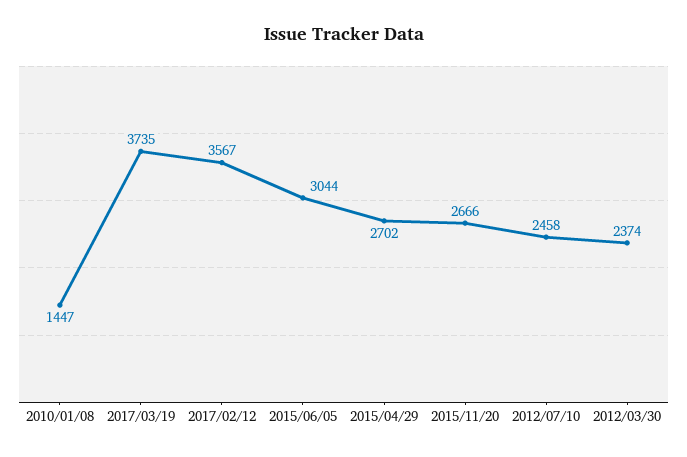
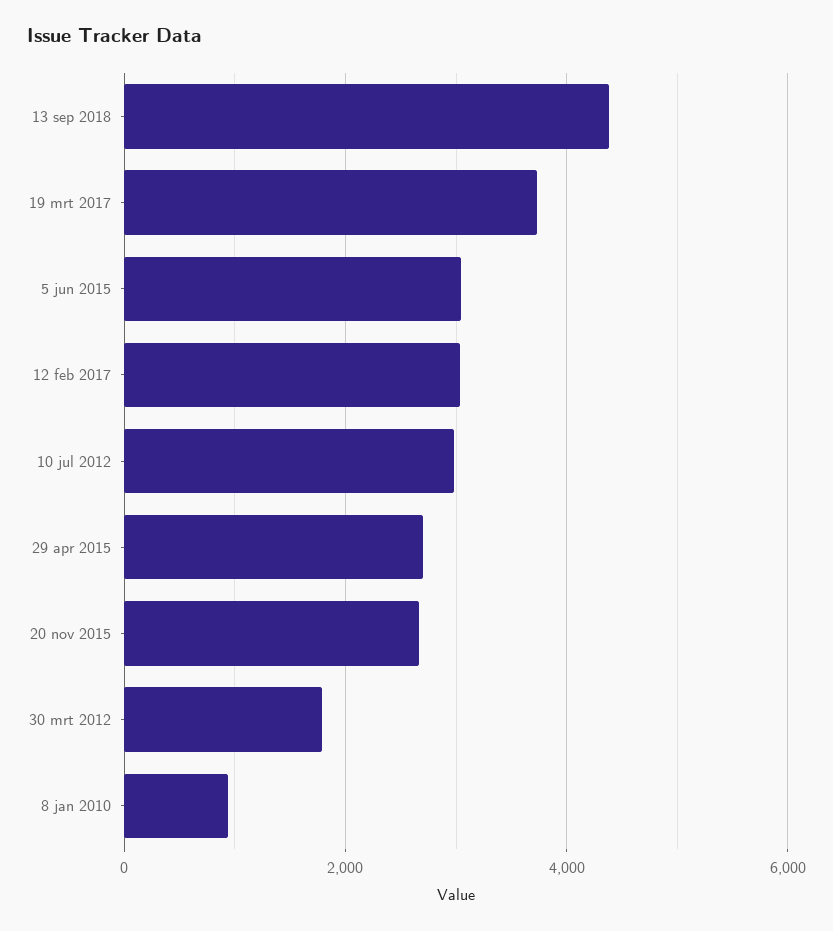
2010/01/08: 1447 -> 1000
2017/02/12: 3567 -> 3000
2012/07/10: 2458 -> 3000
2012/03/30: 2374 -> 1800
13 sep 2018: none -> 4400

